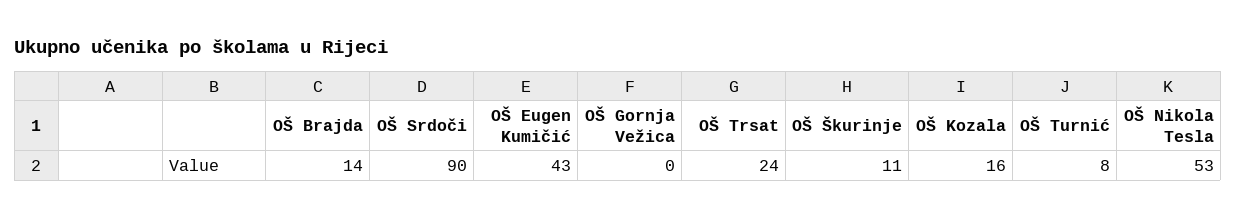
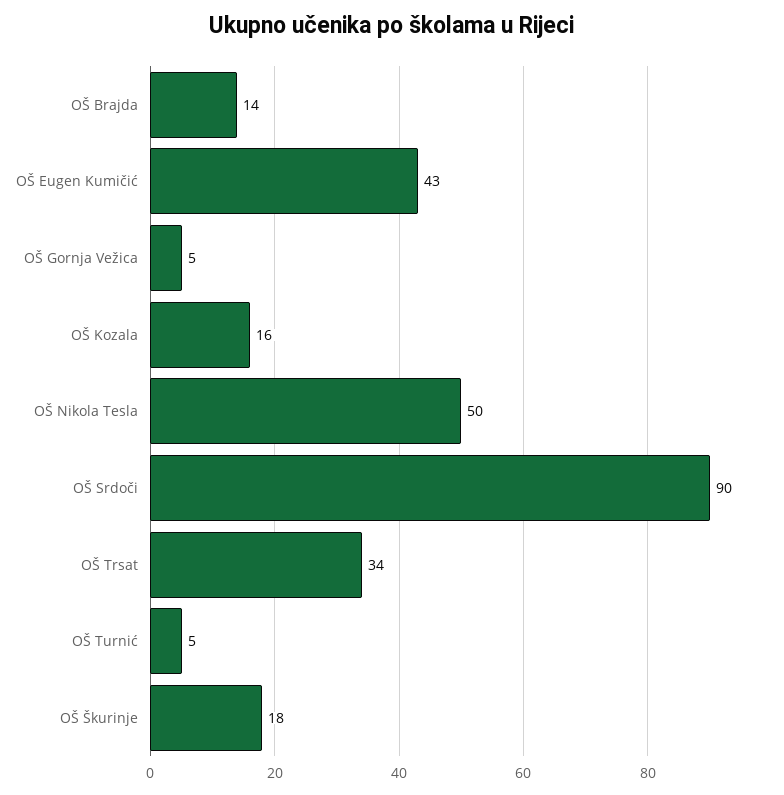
OŠ Gornja Vežica: 0 -> 5
OŠ Trsat: 24 -> 34
OŠ Škurinje: 11 -> 18
OŠ Turnić: 8 -> 5
OŠ Nikola Tesla: 53 -> 50

